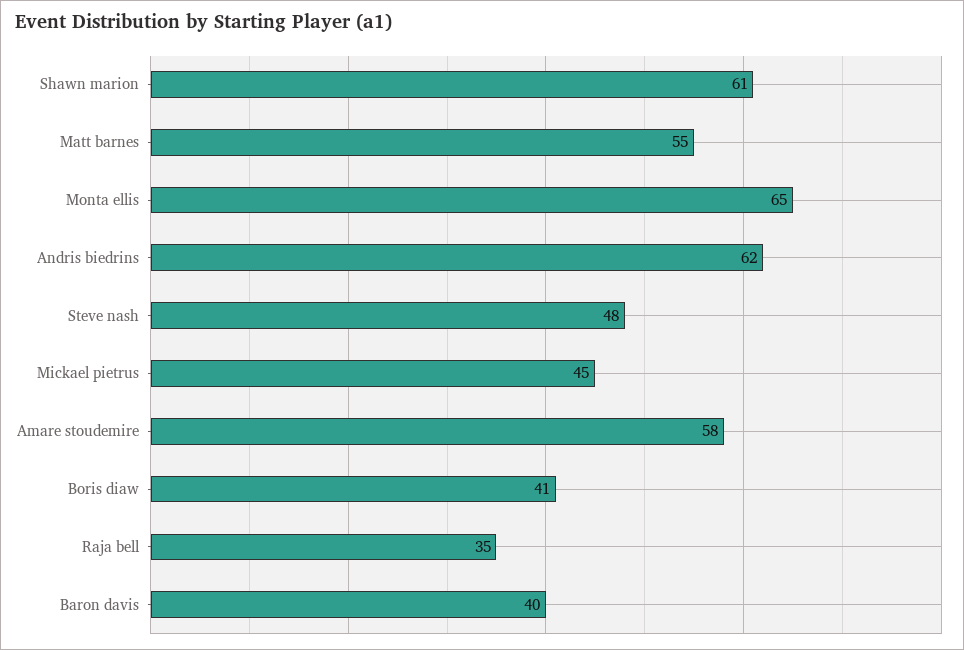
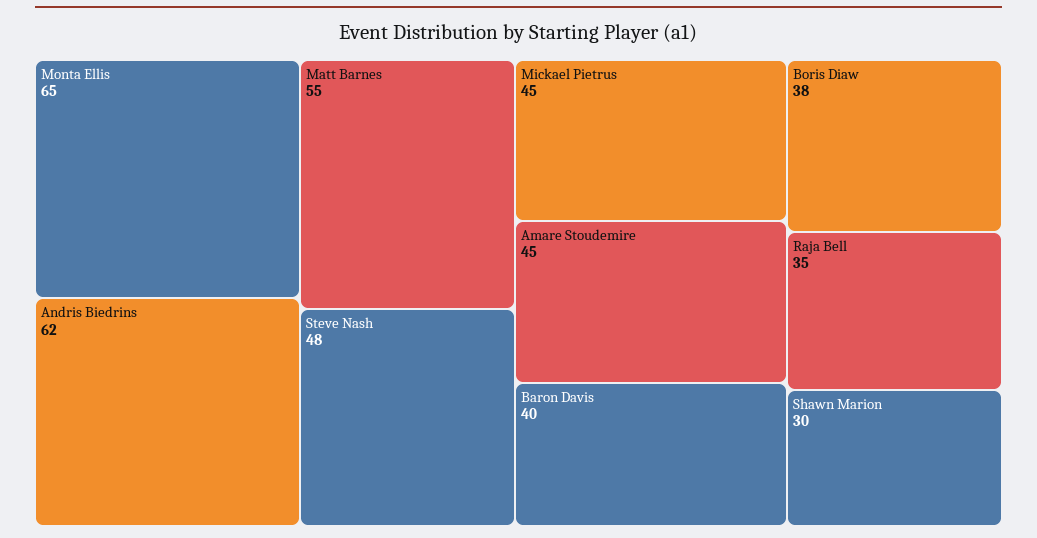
Shawn marion: 61 -> 30
Amare stoudemire: 58 -> 45
Boris diaw: 41 -> 38

